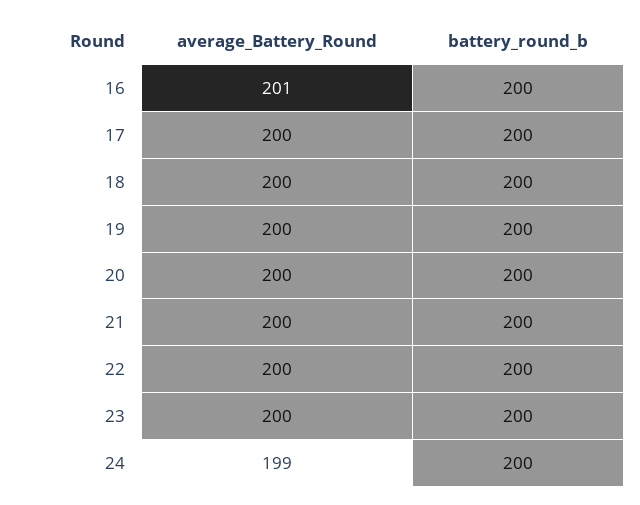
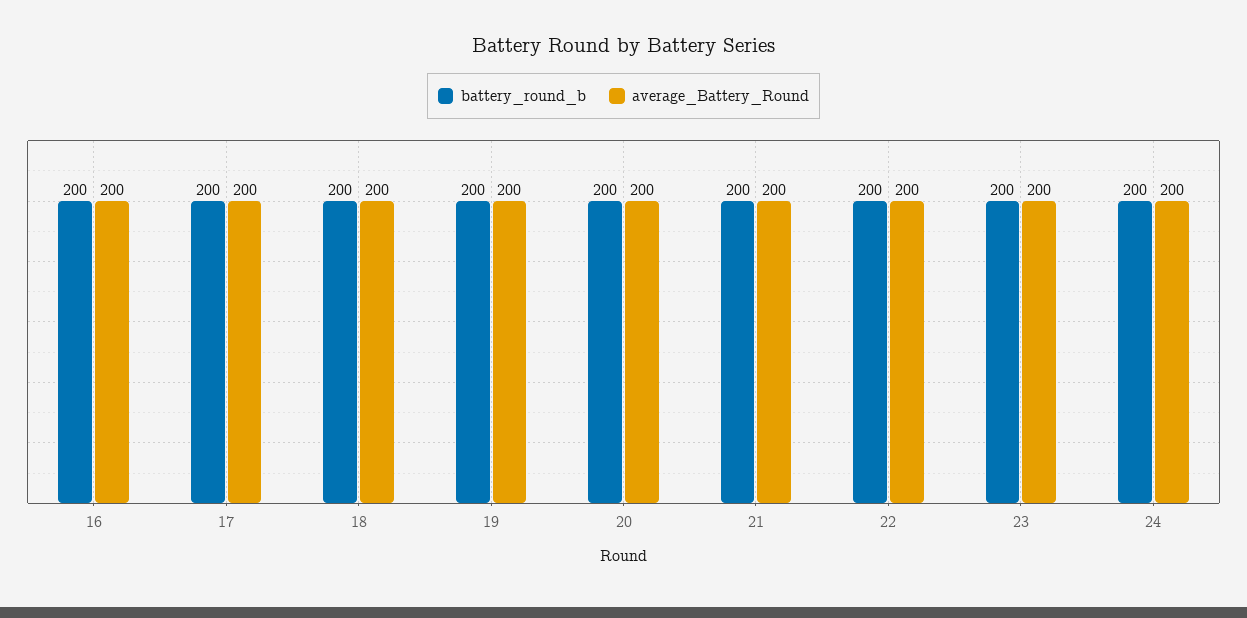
average_Battery_Round, 16: 201 -> 200
average_Battery_Round, 24: 199 -> 200

